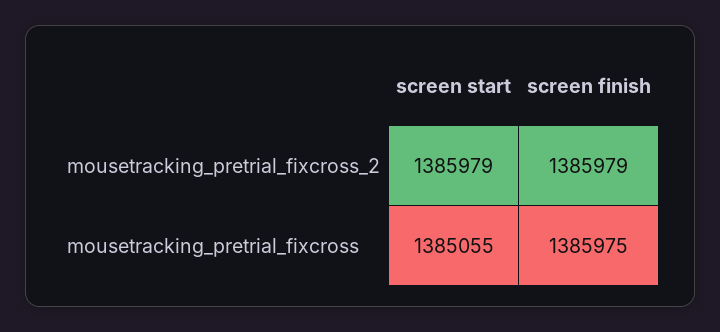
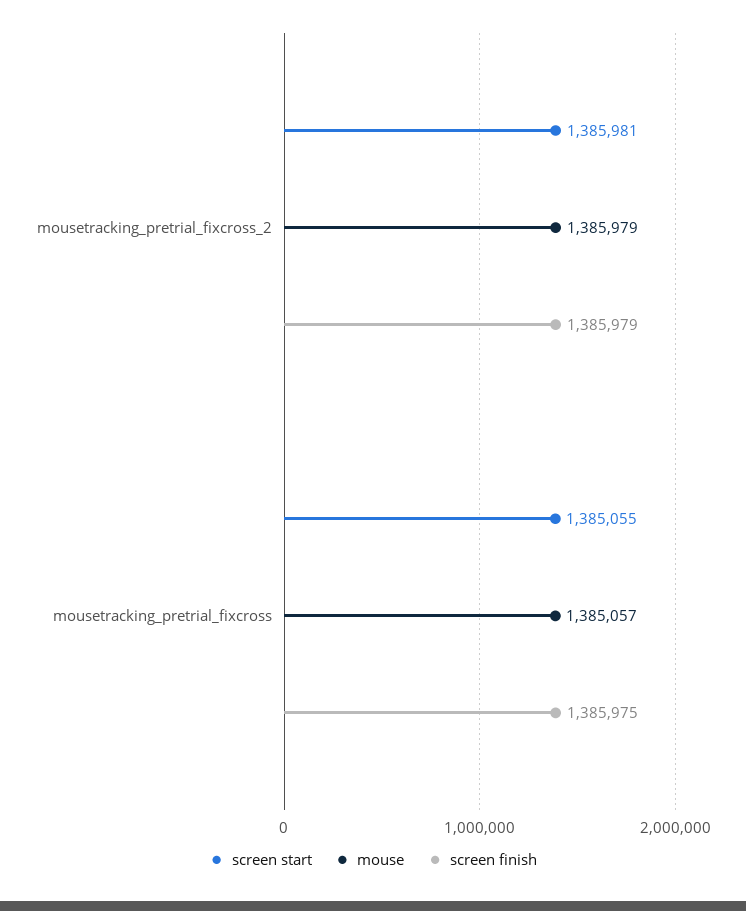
screen start, mousetracking_pretrial_fixcross_2: 1385979 -> 1385981
mouse, mousetracking_pretrial_fixcross_2: none -> 1385979
mouse, mousetracking_pretrial_fixcross: none -> 1385057

